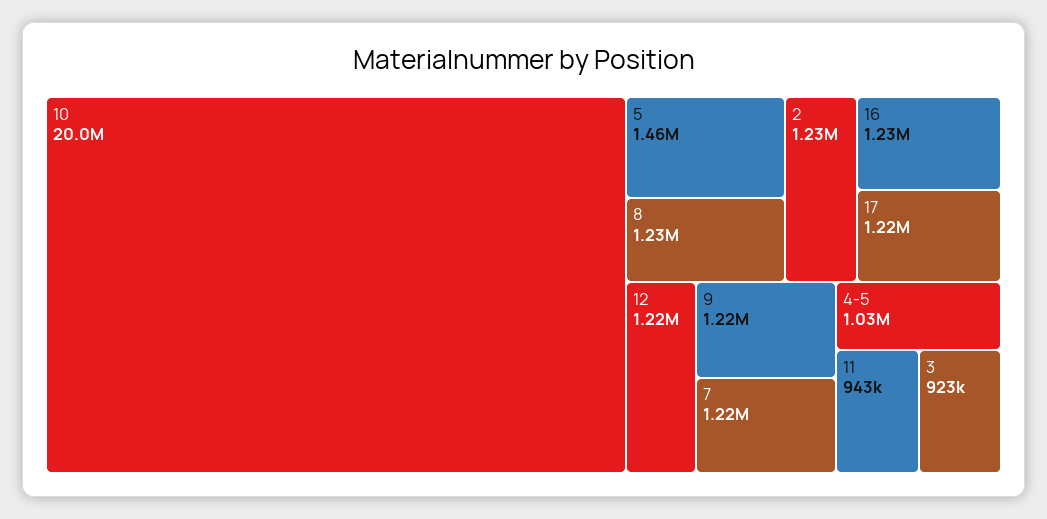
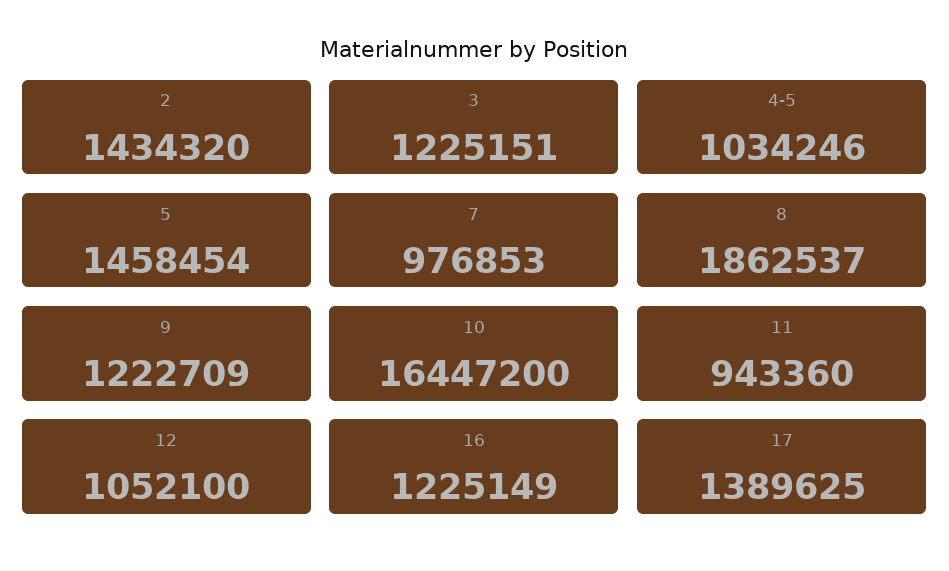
10: 20000000 -> 16447200
8: 1230000 -> 1862537
2: 1230000 -> 1434320
17: 1220000 -> 1389625
12: 1220000 -> 1052100
7: 1220000 -> 976853
3: 923000 -> 1225151

